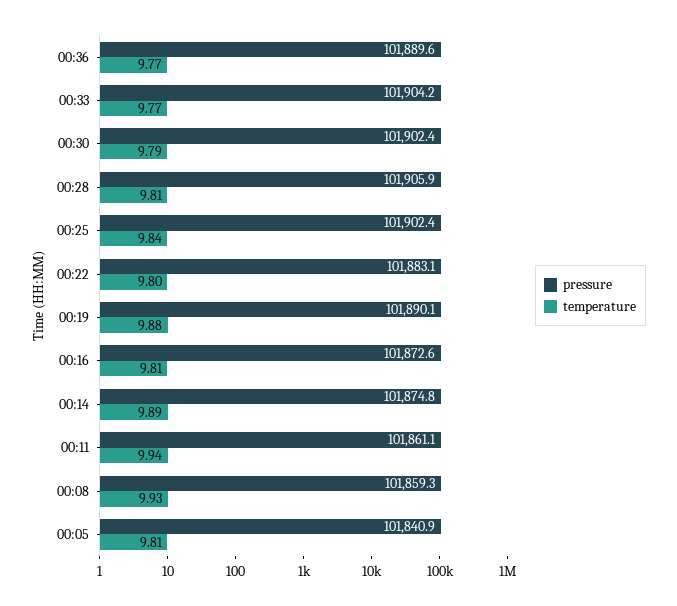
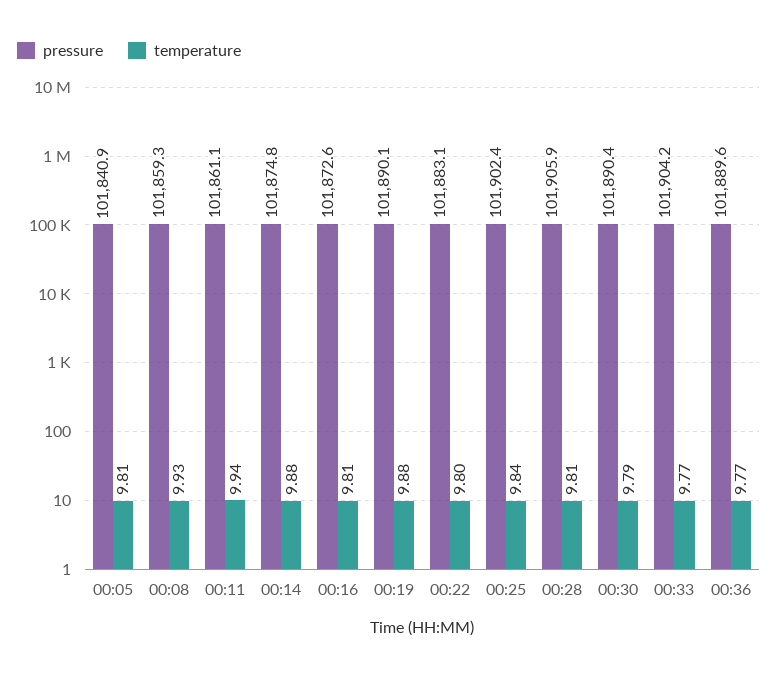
pressure, 00:30: 101902.4 -> 101890.4
temperature, 00:14: 9.89 -> 9.88

